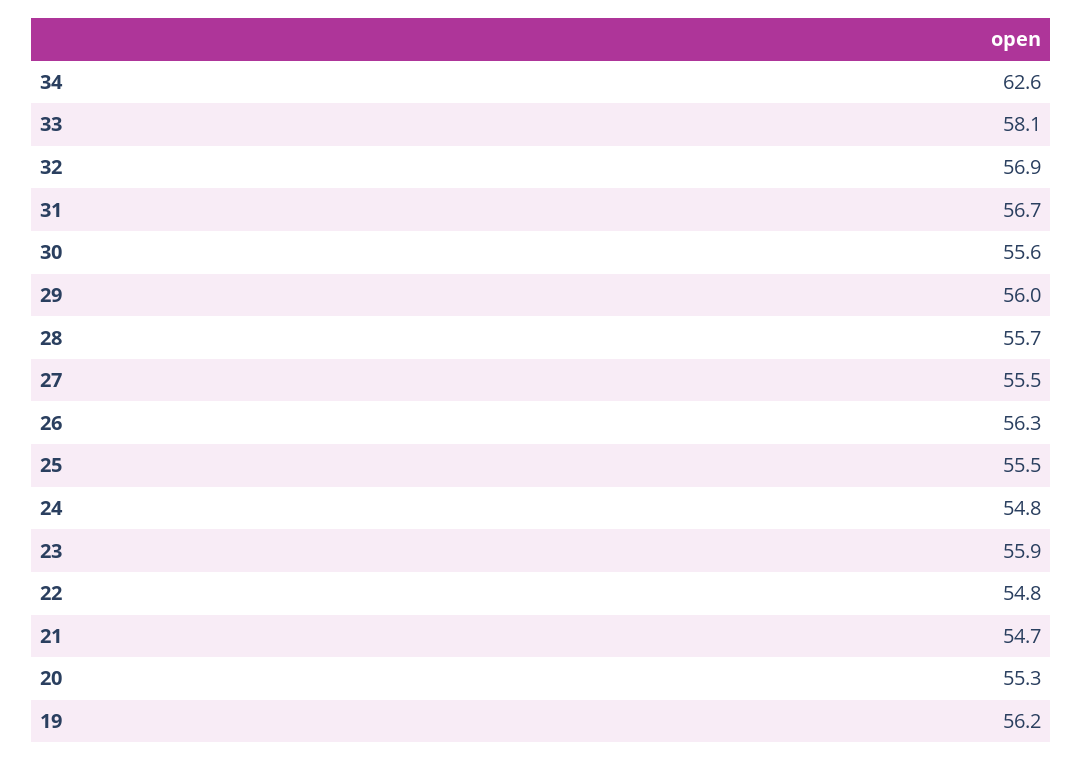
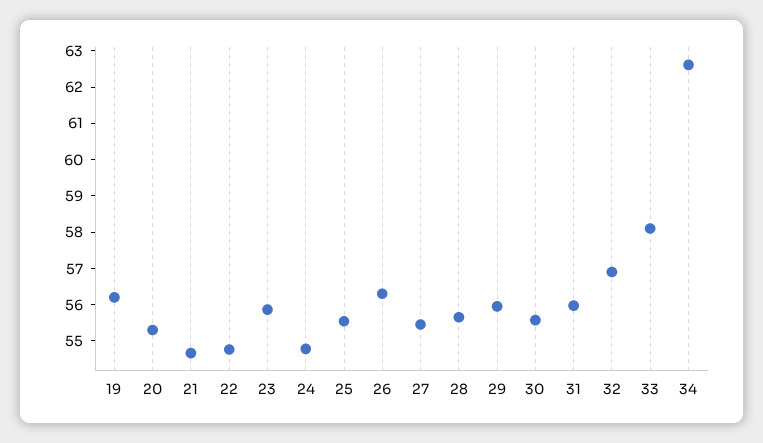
31: 56.7 -> 56

